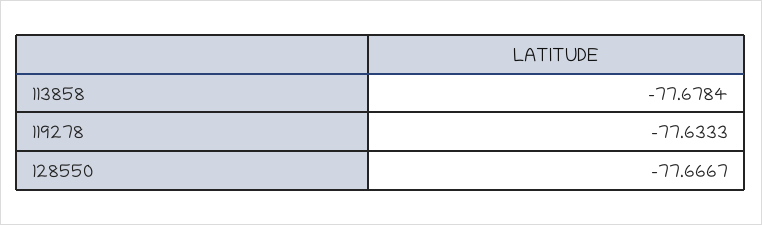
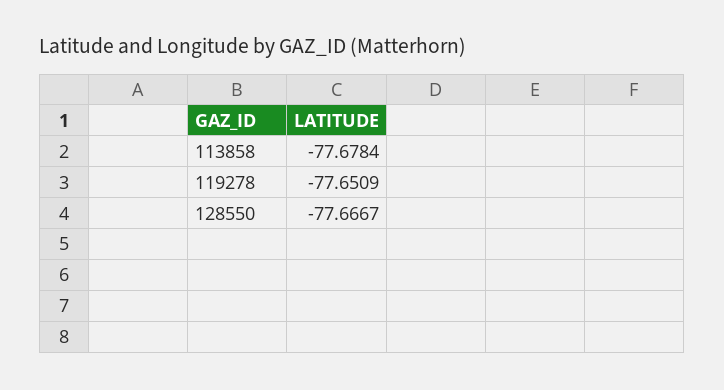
119278: -77.6333 -> -77.6509

